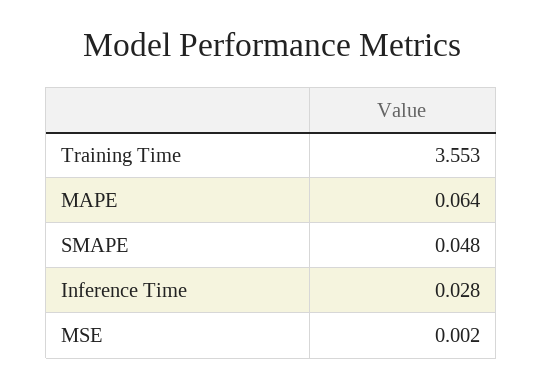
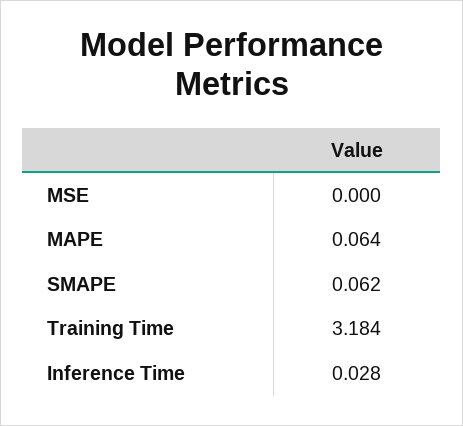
Training Time: 3.553 -> 3.184
SMAPE: 0.048 -> 0.062
MSE: 0.002 -> 0

